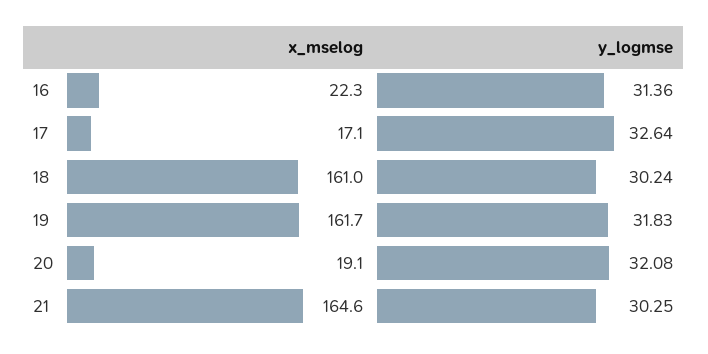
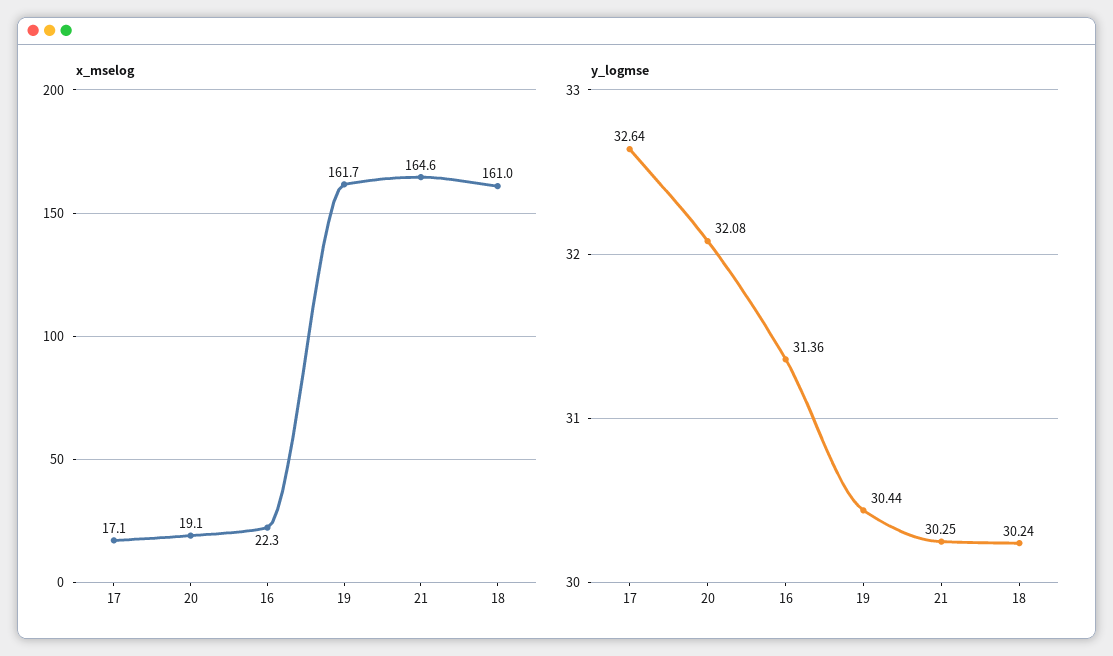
y_logmse, 19: 31.83 -> 30.44

